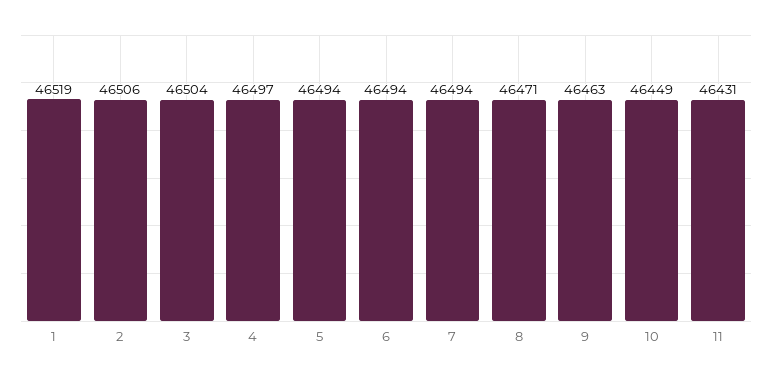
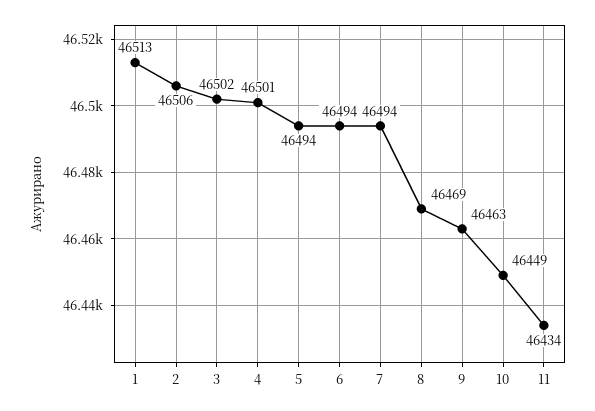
1: 46519 -> 46513
3: 46504 -> 46502
4: 46497 -> 46501
8: 46471 -> 46469
11: 46431 -> 46434

